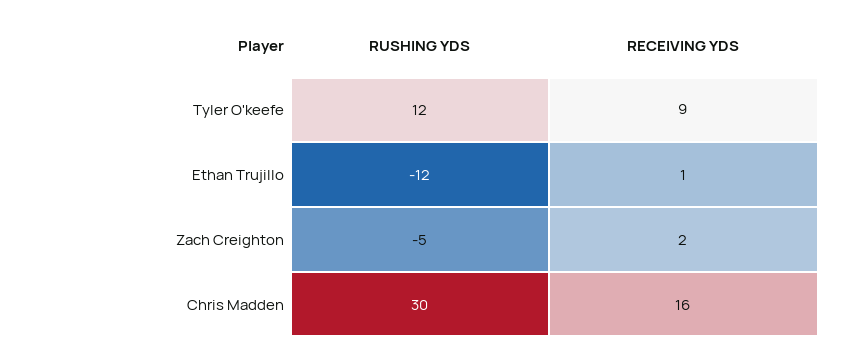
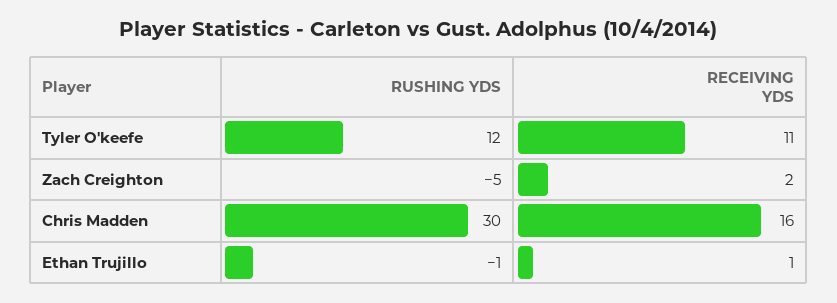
RECEIVING YDS, Tyler O'keefe: 9 -> 11
RUSHING YDS, Ethan Trujillo: -12 -> -1

